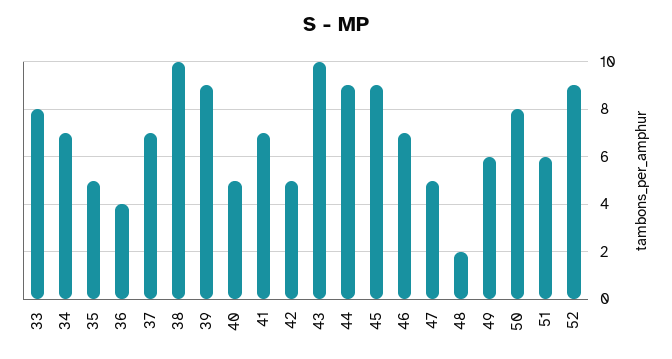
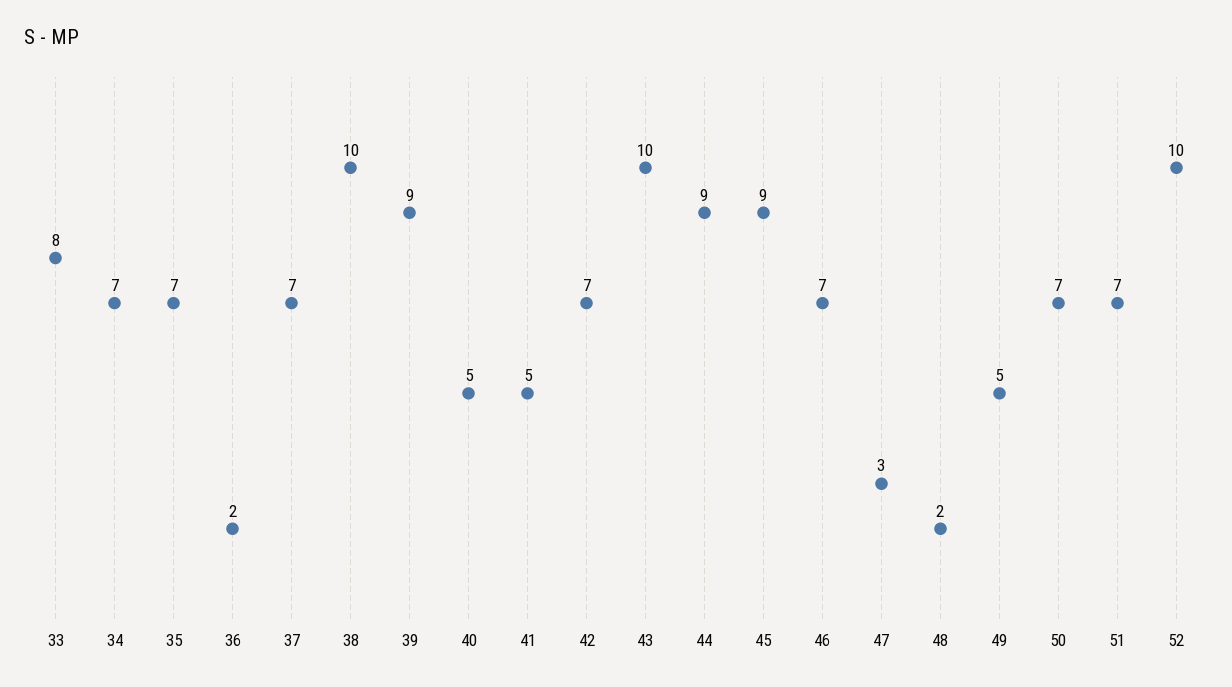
35: 5 -> 7
36: 4 -> 2
41: 7 -> 5
42: 5 -> 7
47: 5 -> 3
49: 6 -> 5
50: 8 -> 7
51: 6 -> 7
52: 9 -> 10

